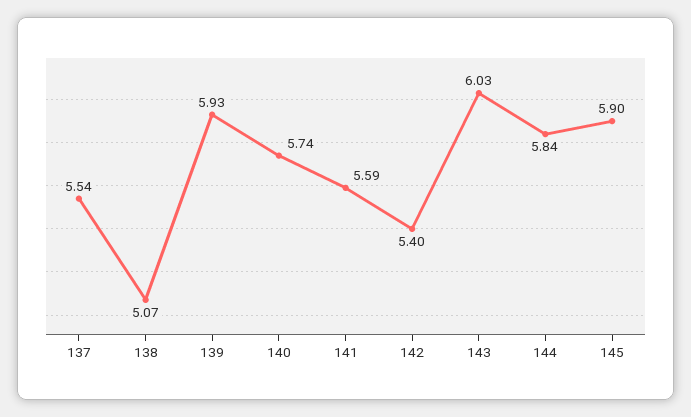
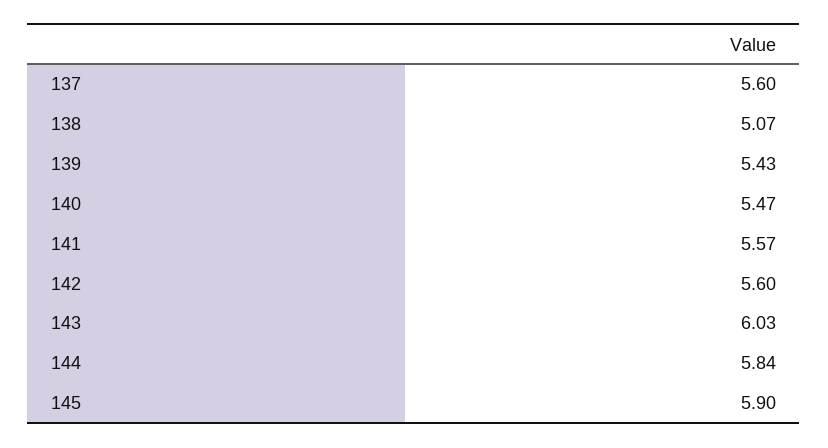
137: 5.54 -> 5.6
139: 5.93 -> 5.43
140: 5.74 -> 5.47
141: 5.59 -> 5.57
142: 5.4 -> 5.6

